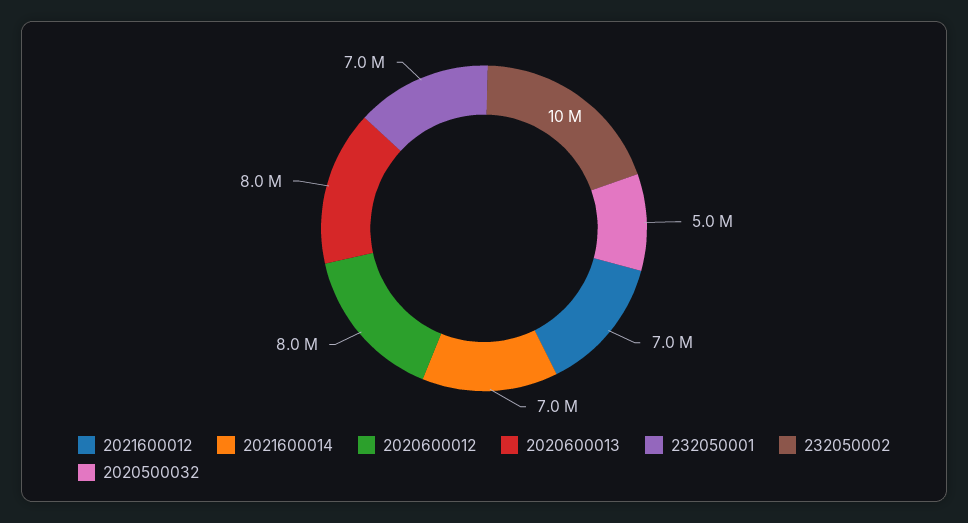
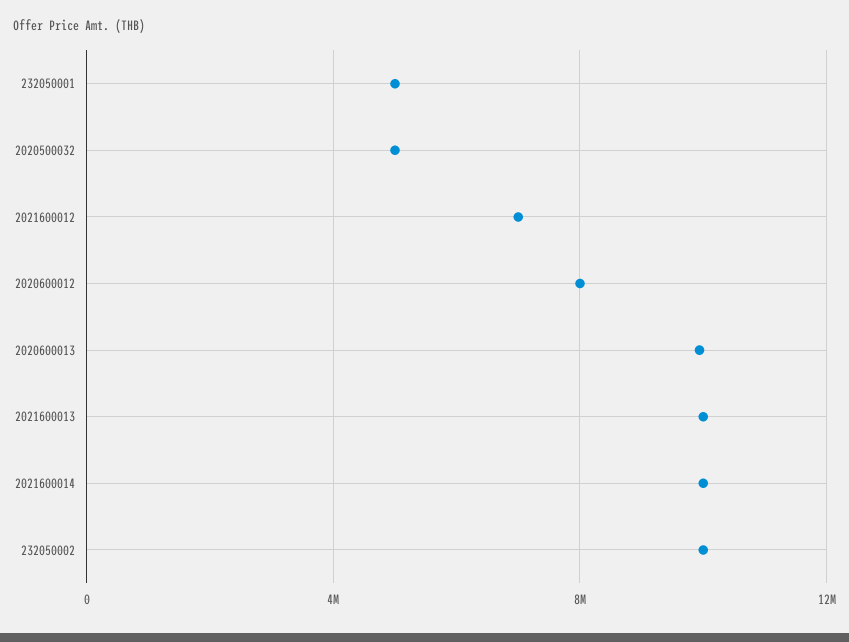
2021600014: 7000000 -> 10000000
2020600013: 8000000 -> 10000000
232050001: 7000000 -> 5000000
2021600013: none -> 10000000

